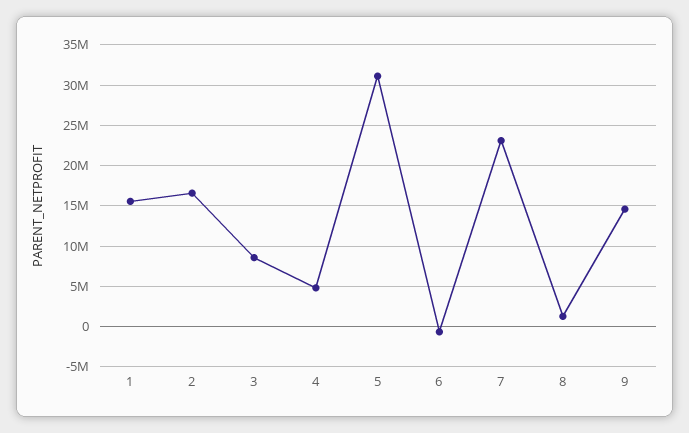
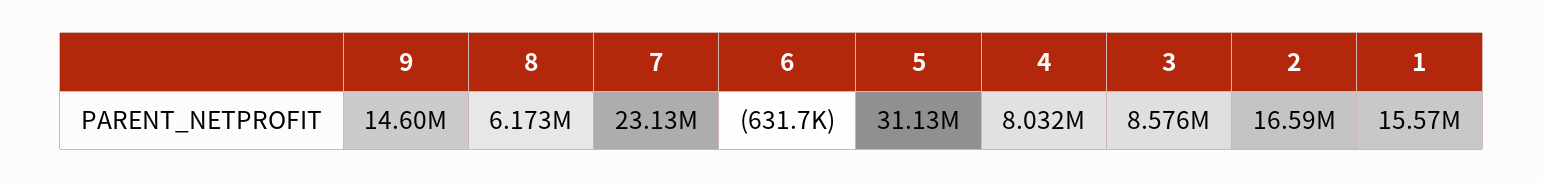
4: 5000000 -> 8032000
8: 1000000 -> 6173000

